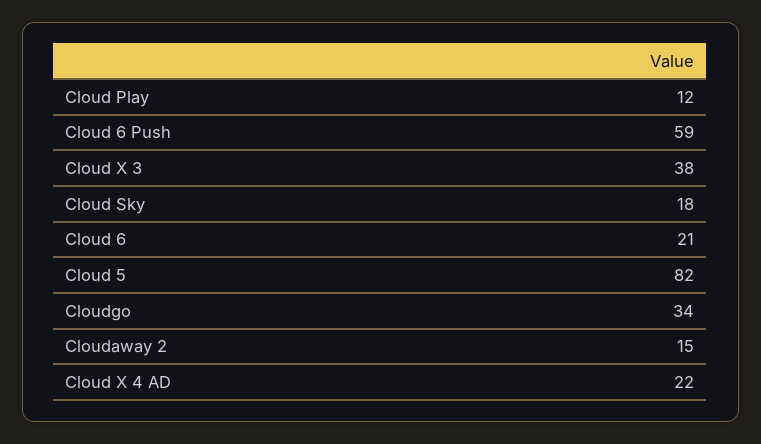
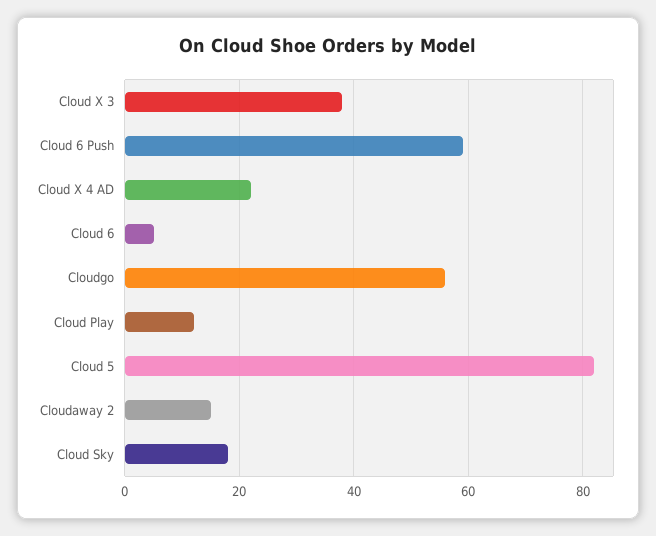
Cloud 6: 21 -> 5
Cloudgo: 34 -> 55

